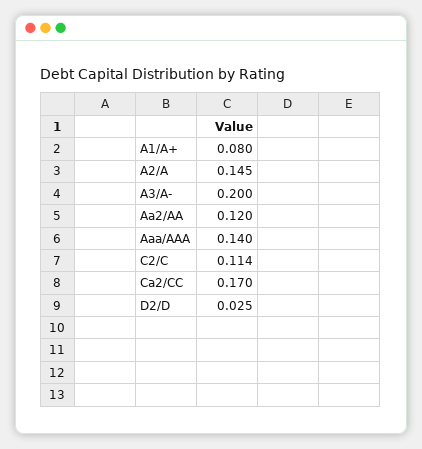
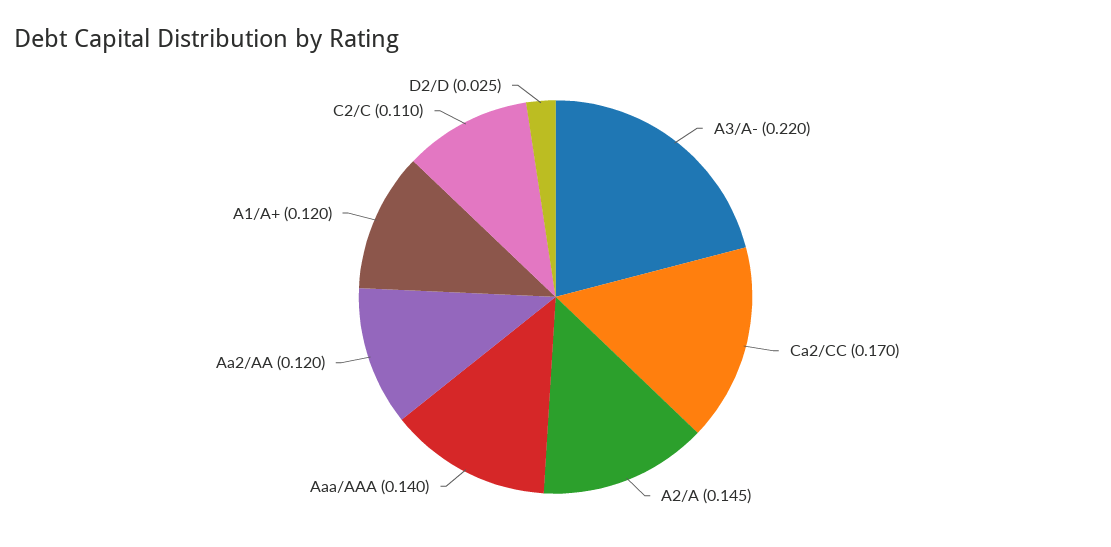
A1/A+: 0.08 -> 0.12
A3/A-: 0.2 -> 0.22
C2/C: 0.114 -> 0.11

